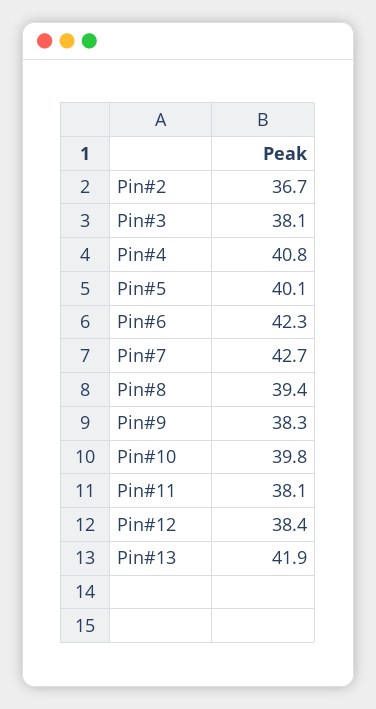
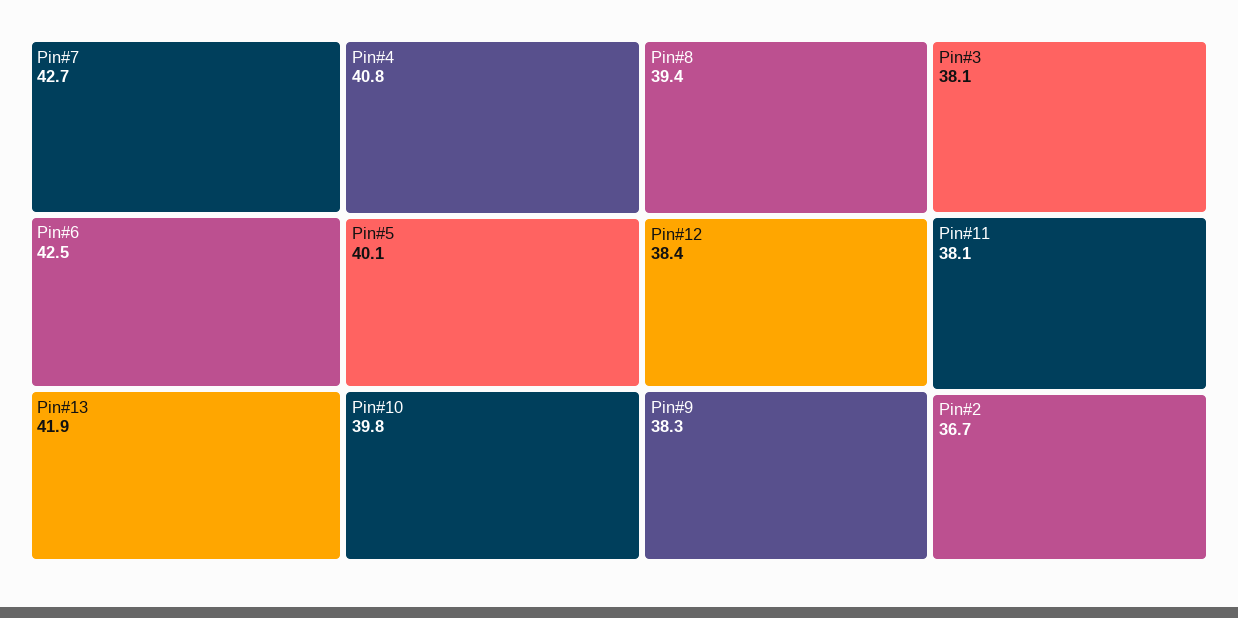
Pin#6: 42.3 -> 42.5

